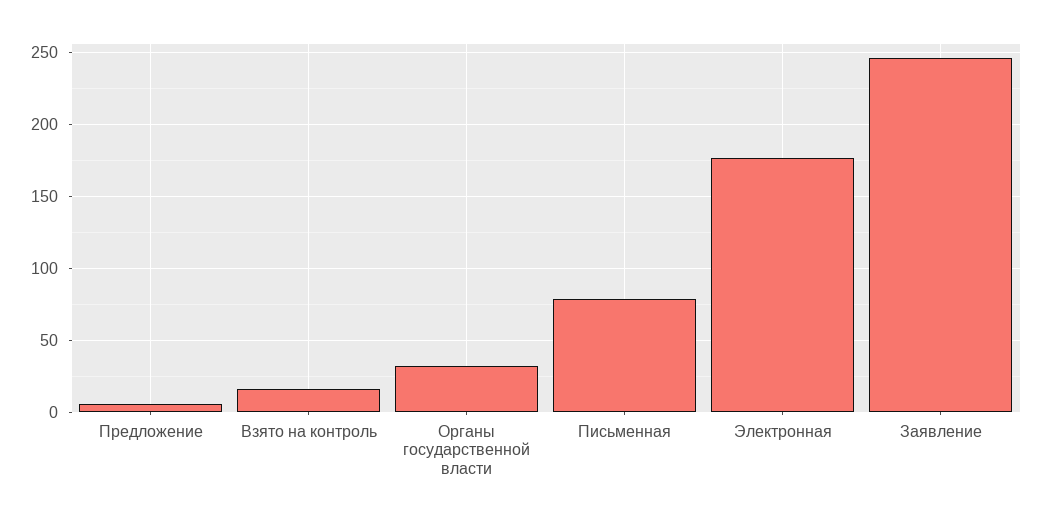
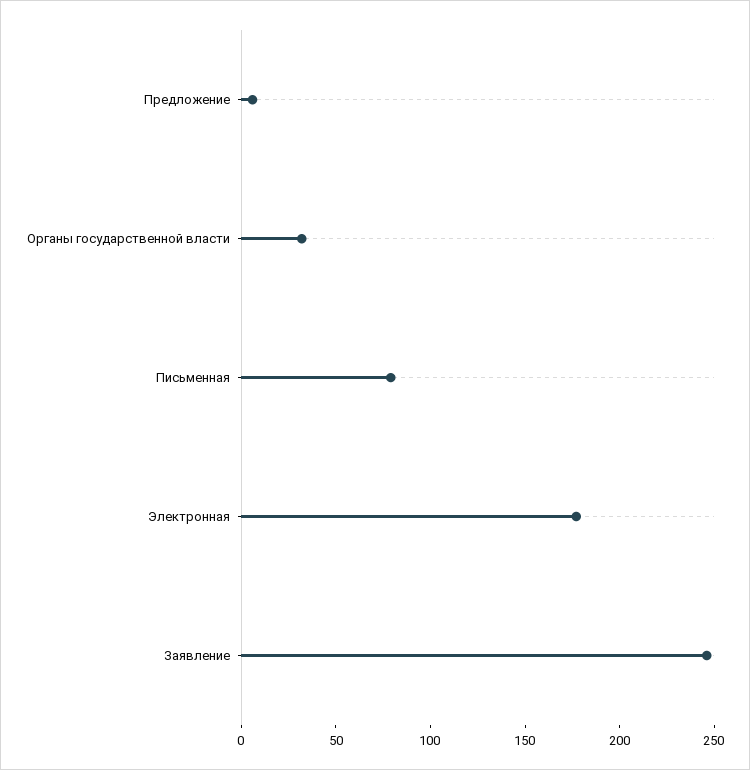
Взято на контроль: 15 -> none

